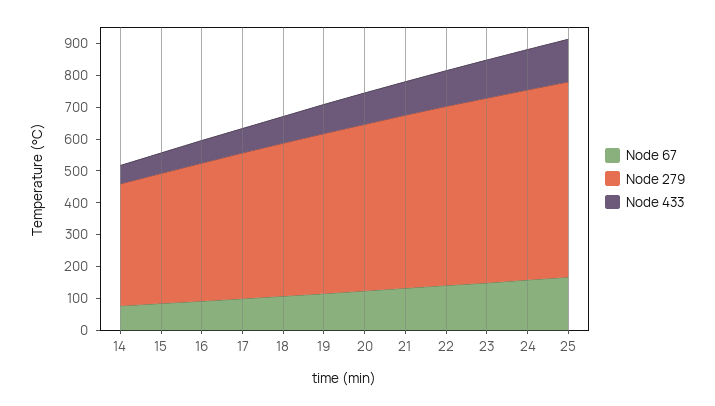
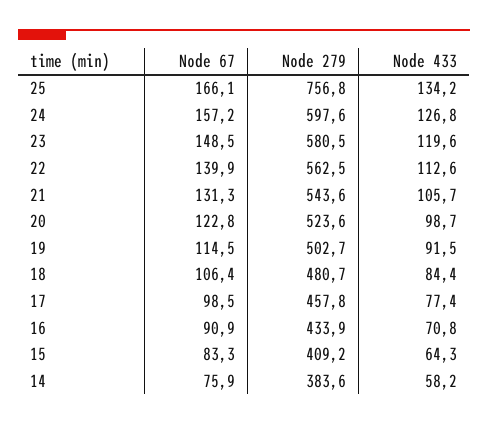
Node 279, 25: 600 -> 756.8

